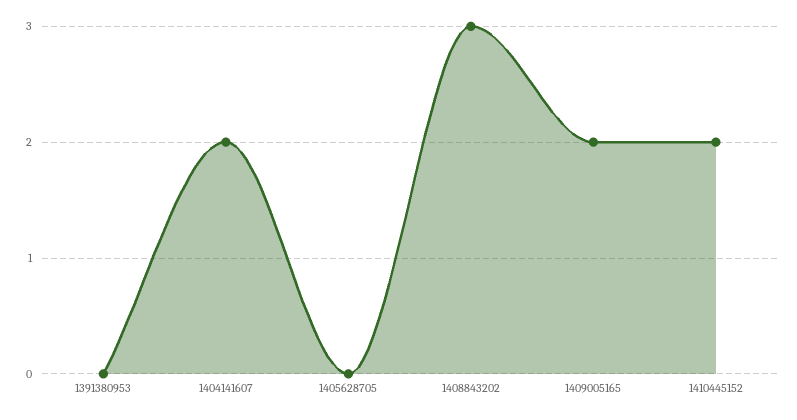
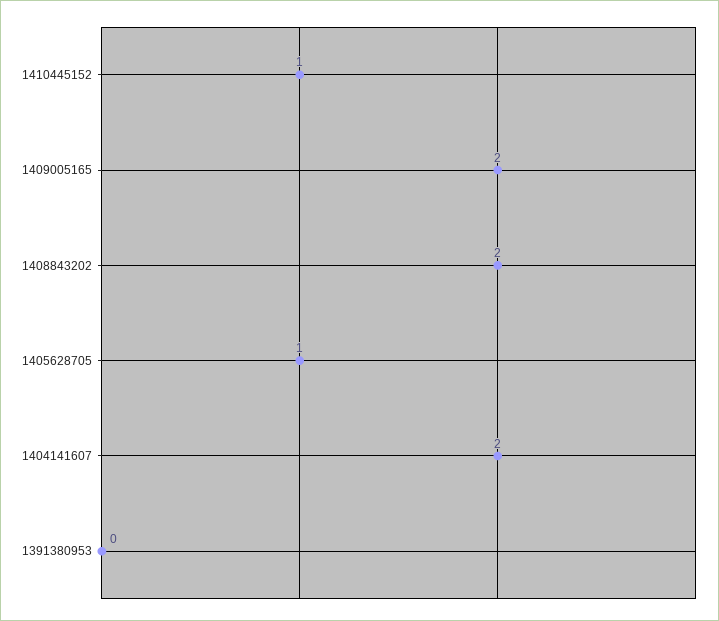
1405628705: 0 -> 1
1408843202: 3 -> 2
1410445152: 2 -> 1

